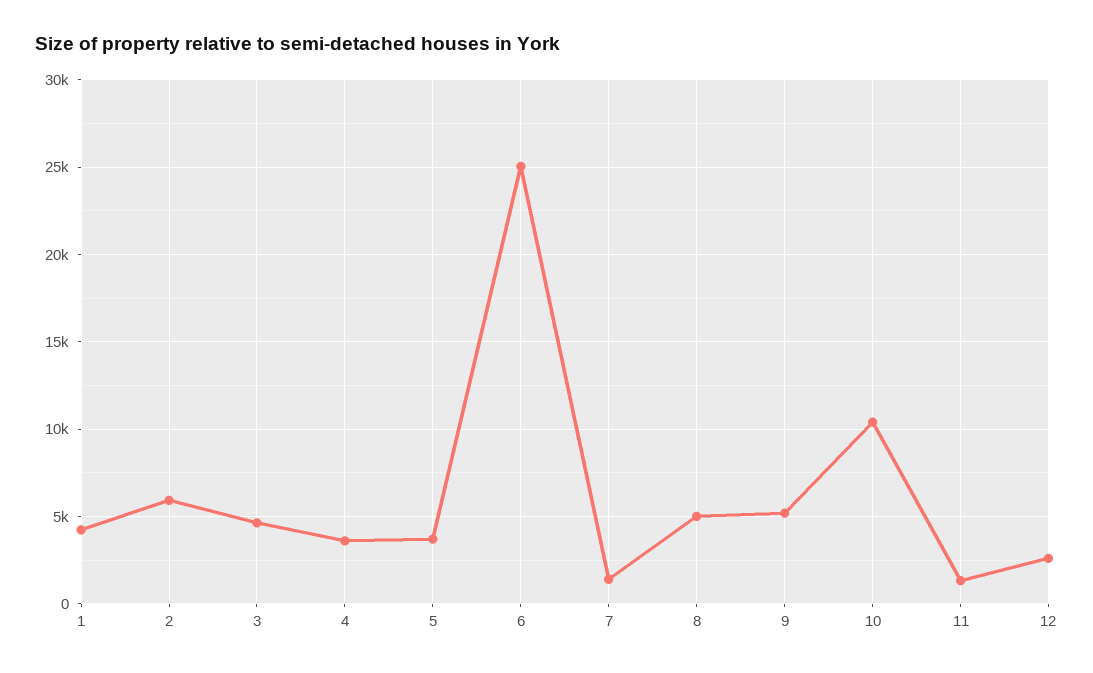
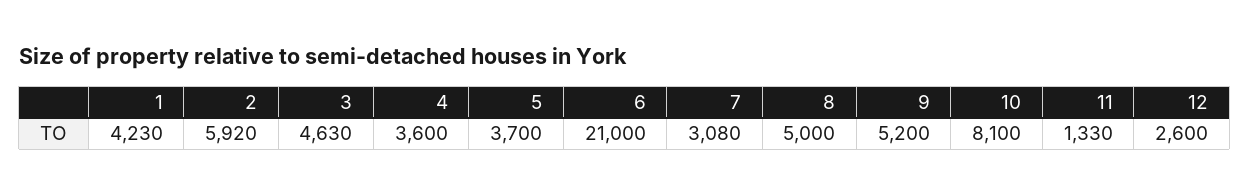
6: 25000 -> 21000
7: 1500 -> 3080
10: 10500 -> 8100

